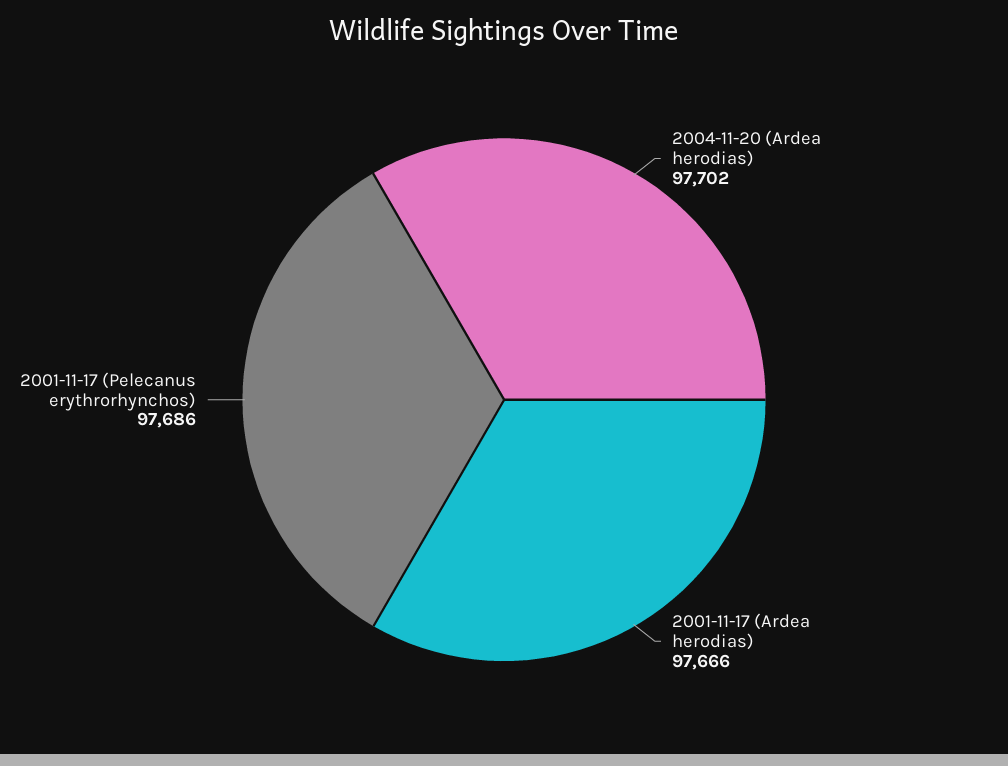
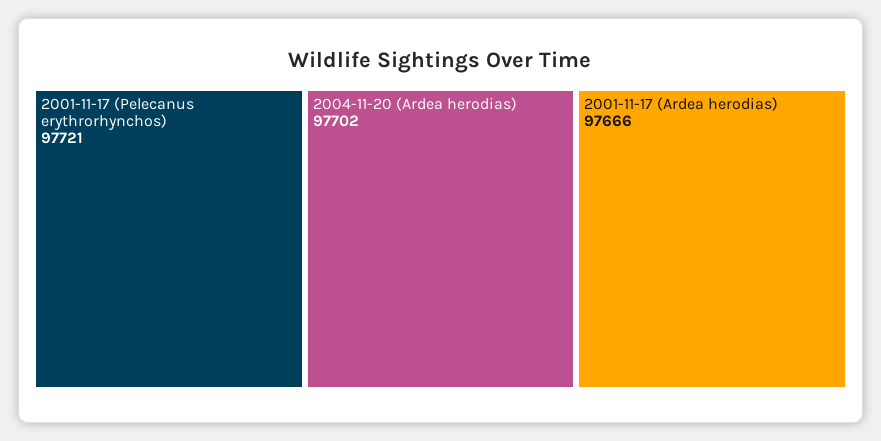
2001-11-17 (Pelecanus erythrorhynchos): 97686 -> 97721

